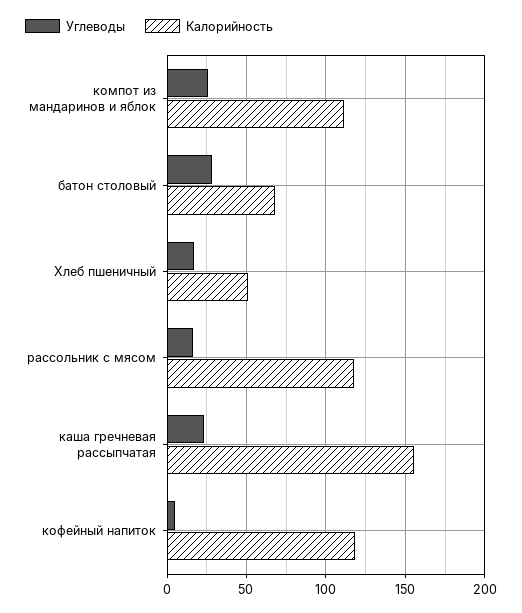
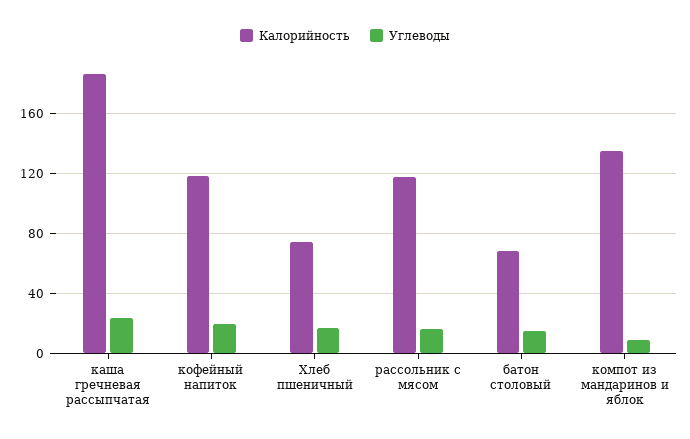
Углеводы, компот из мандаринов и яблок: 25 -> 10
Калорийность, компот из мандаринов и яблок: 110 -> 135
Углеводы, батон столовый: 30 -> 15
Калорийность, Хлеб пшеничный: 50 -> 75
Калорийность, каша гречневая рассыпчатая: 155 -> 185
Углеводы, кофейный напиток: 5 -> 20

